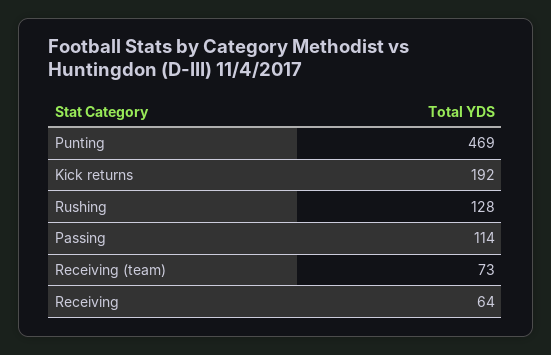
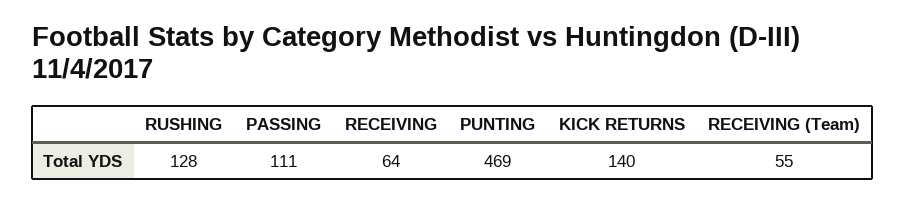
Kick returns: 192 -> 140
Passing: 114 -> 111
Receiving (team): 73 -> 55

